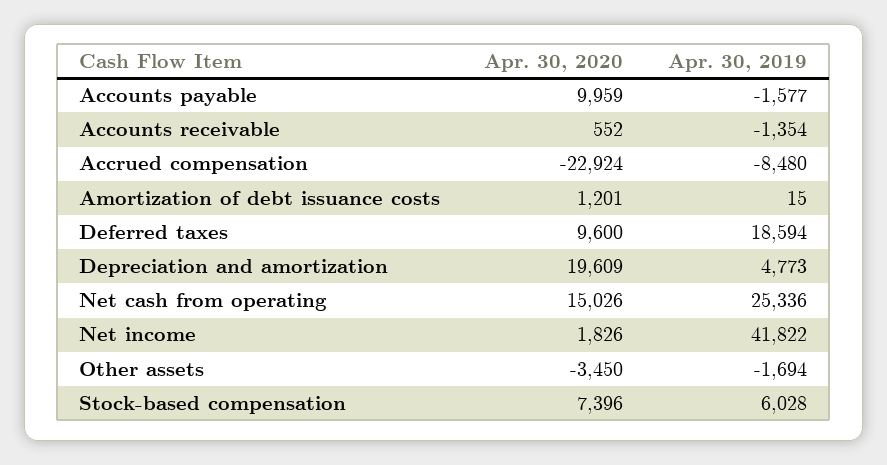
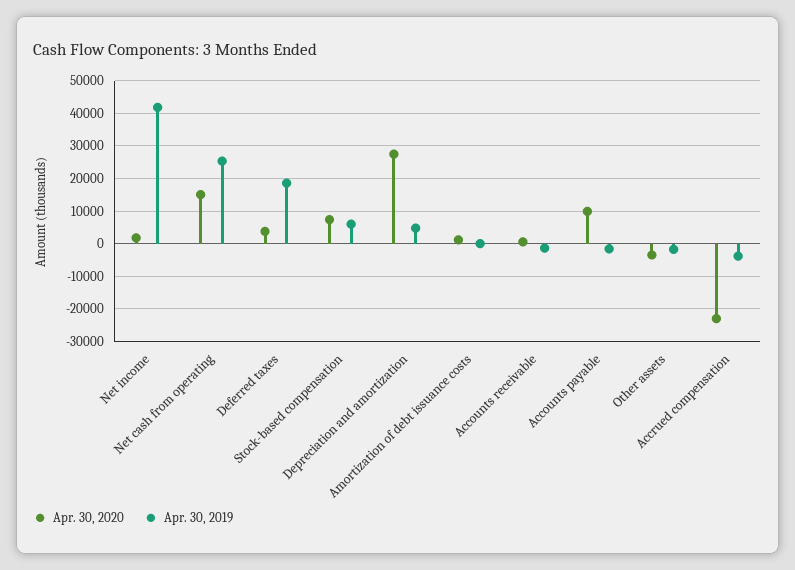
Apr. 30, 2019, Accrued compensation: -8480 -> -4000
Apr. 30, 2020, Deferred taxes: 9600 -> 4000
Apr. 30, 2020, Depreciation and amortization: 19609 -> 28000

